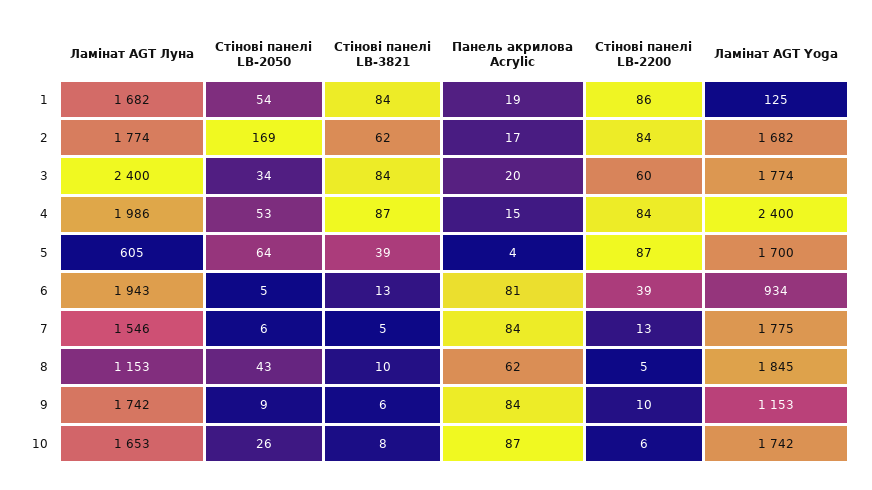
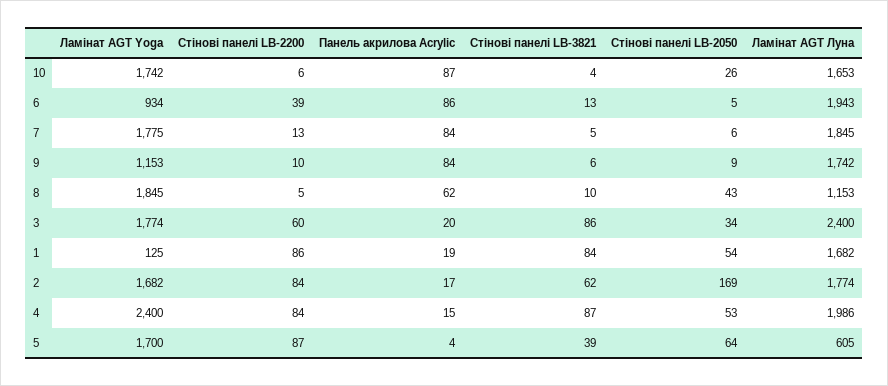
Стінові панелі LB-3821, 3: 84 -> 86
Панель акрилова Acrylic, 6: 81 -> 86
Ламінат AGT Луна, 7: 1546 -> 1845
Стінові панелі LB-3821, 10: 8 -> 4

